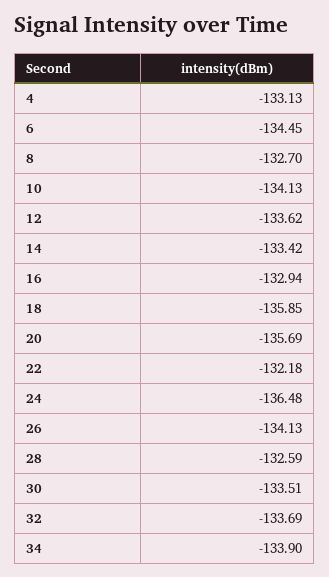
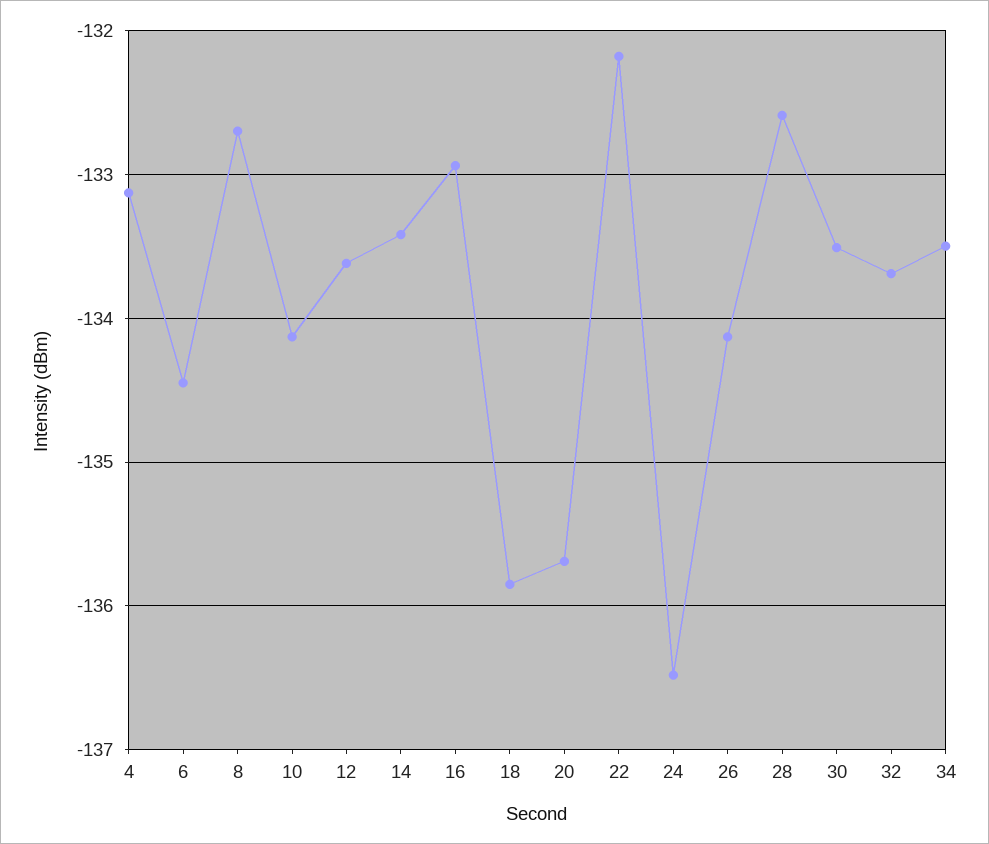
34: -133.9 -> -133.5

